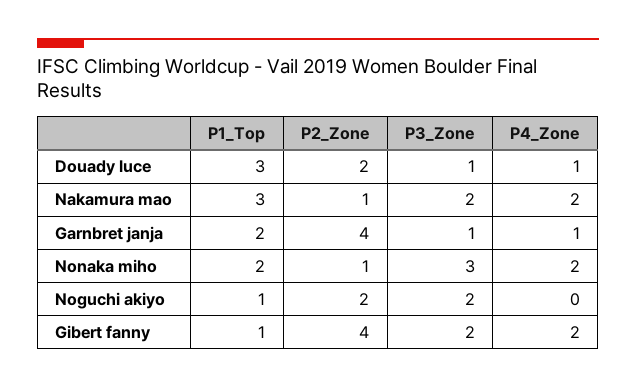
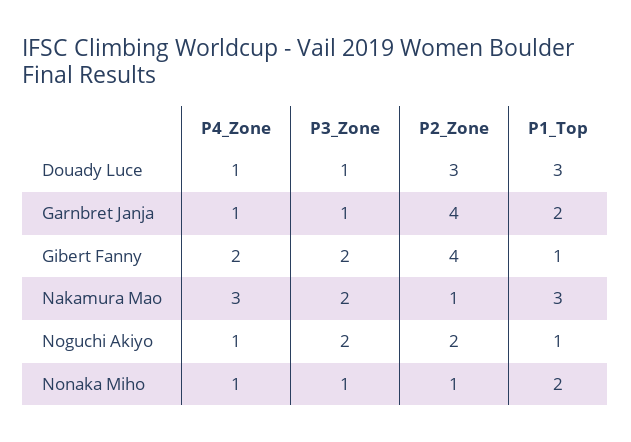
P2_Zone, Douady luce: 2 -> 3
P4_Zone, Nakamura mao: 2 -> 3
P3_Zone, Nonaka miho: 3 -> 1
P4_Zone, Nonaka miho: 2 -> 1
P4_Zone, Noguchi akiyo: 0 -> 1

